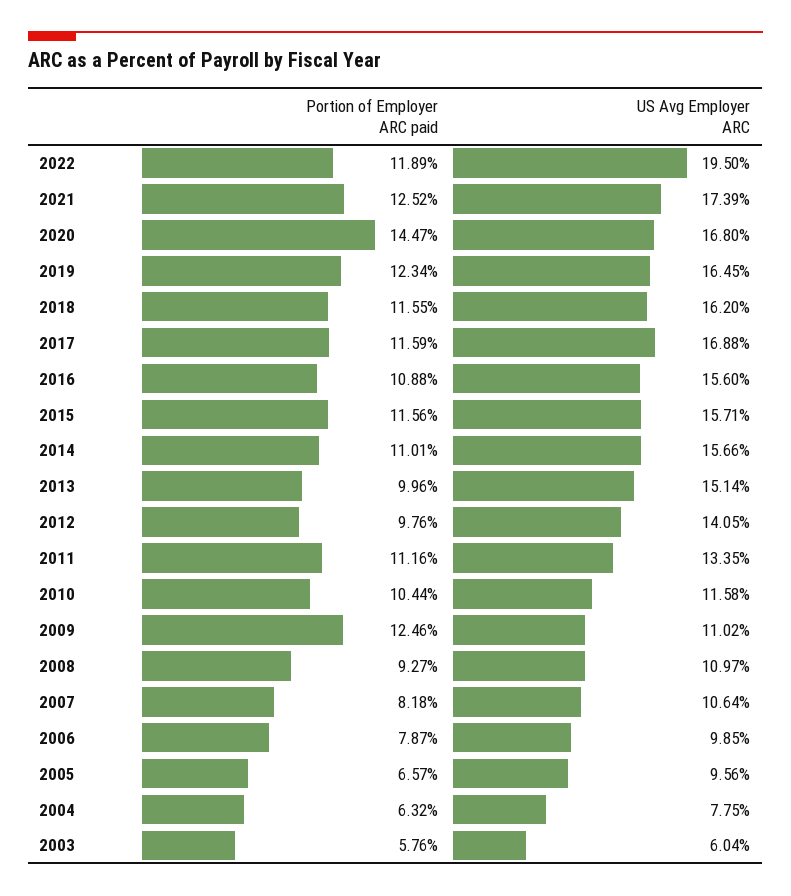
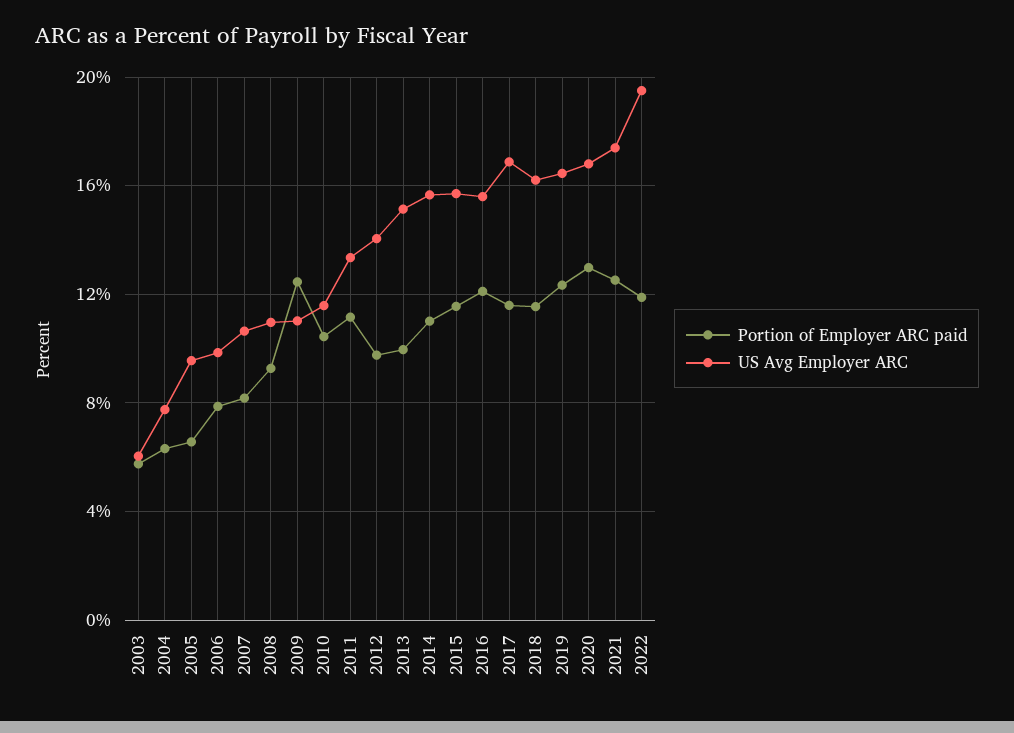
Portion of Employer ARC paid, 2020: 14.47 -> 13
Portion of Employer ARC paid, 2016: 10.88 -> 12

